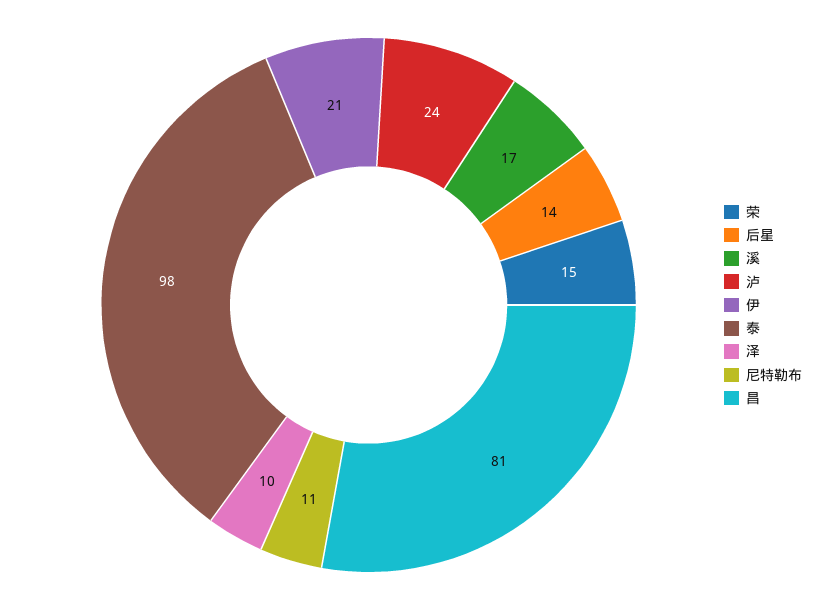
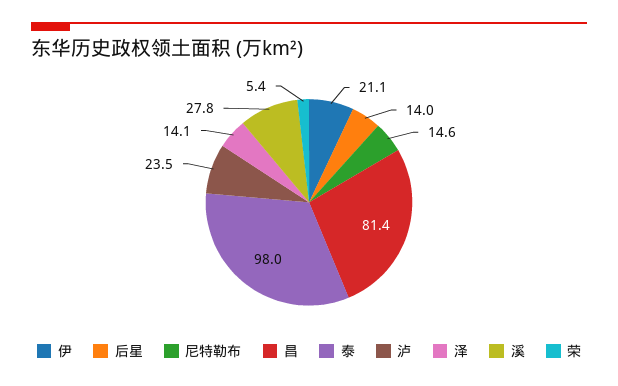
荣: 15 -> 5.4
溪: 17 -> 27.8
泽: 10 -> 14.1
尼特勒布: 11 -> 14.6

